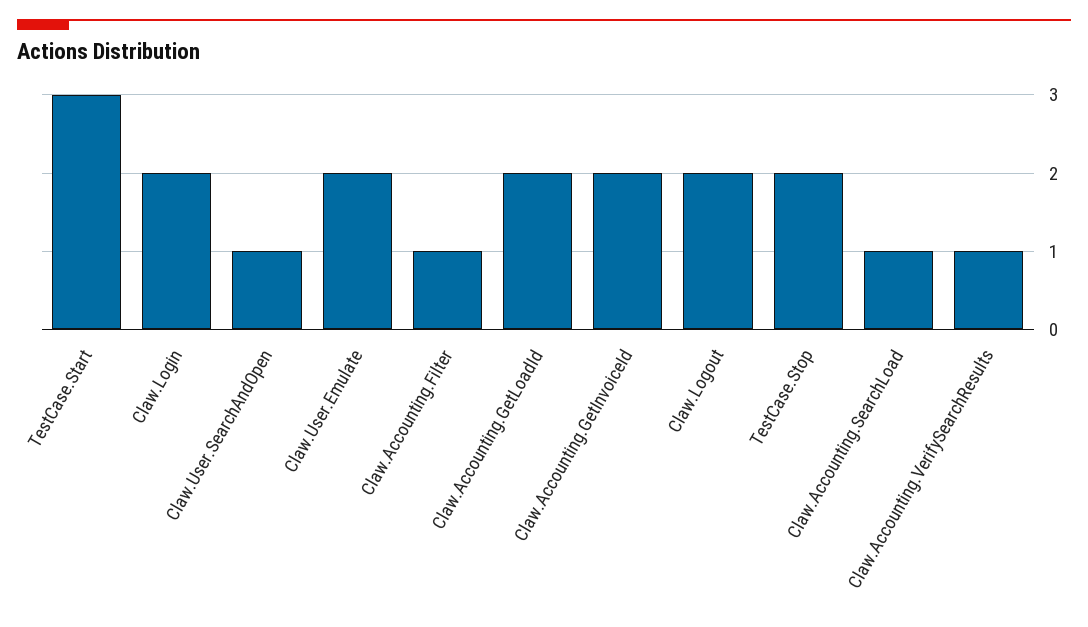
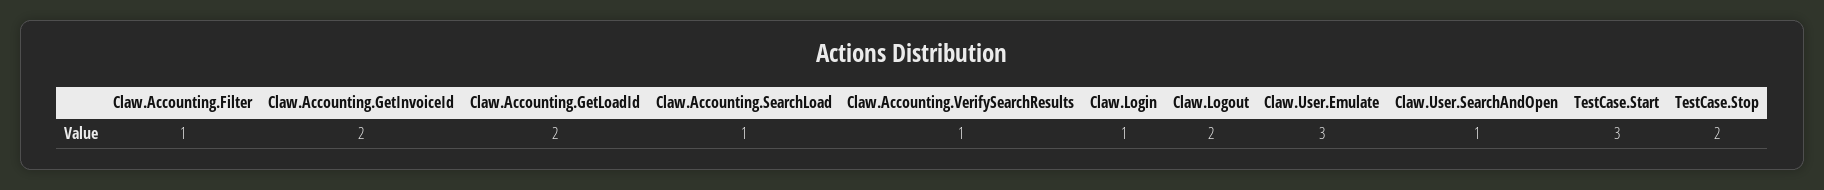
Claw.Login: 2 -> 1
Claw.User.Emulate: 2 -> 3

